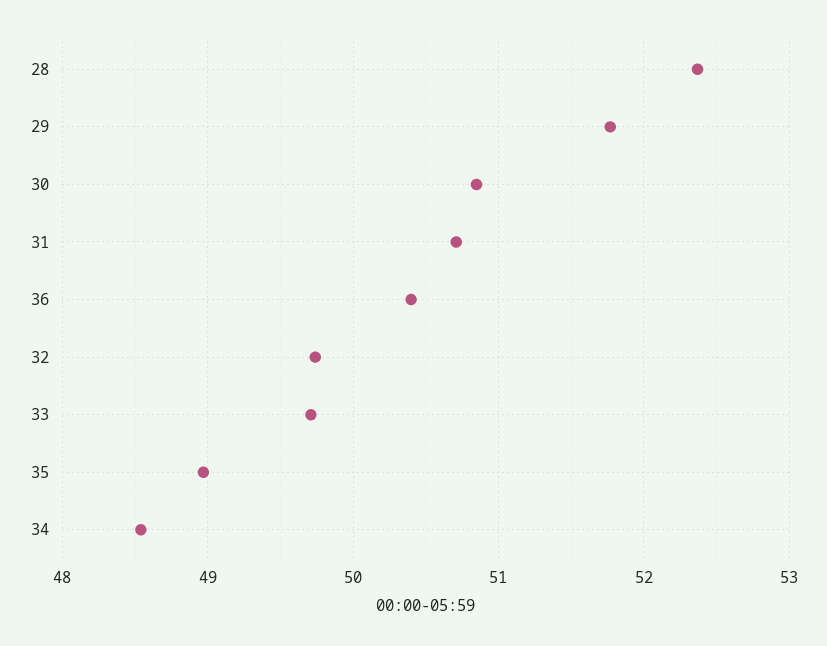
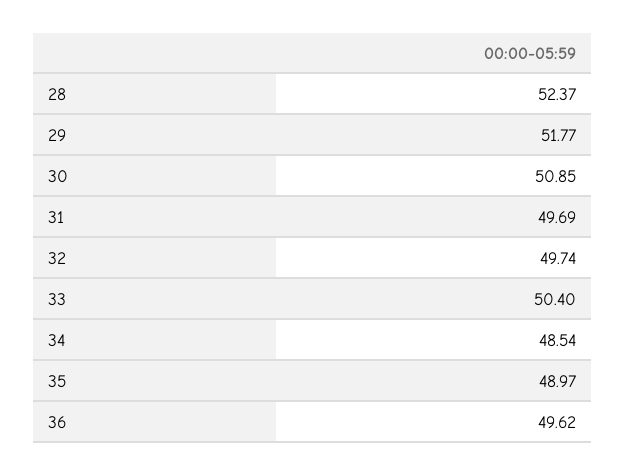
31: 50.7 -> 49.69
36: 50.4 -> 49.62
33: 49.7 -> 50.4

